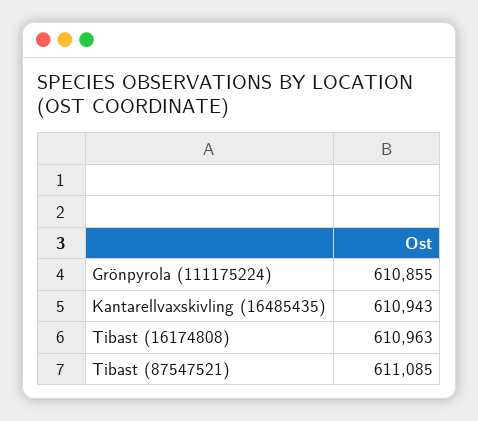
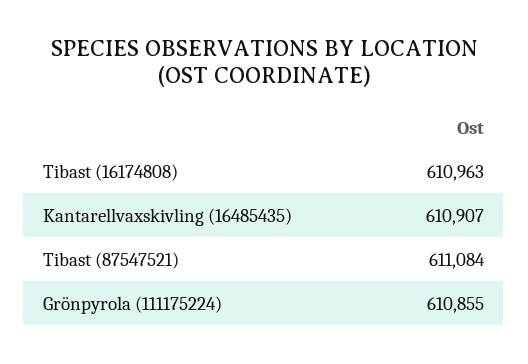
Kantarellvaxskivling (16485435): 610943 -> 610907
Tibast (87547521): 611085 -> 611084

